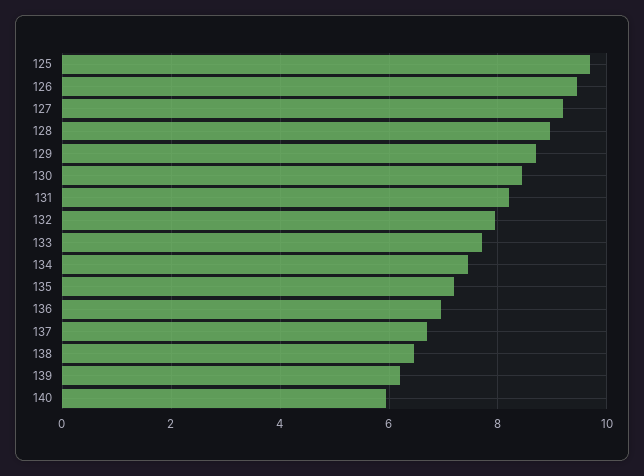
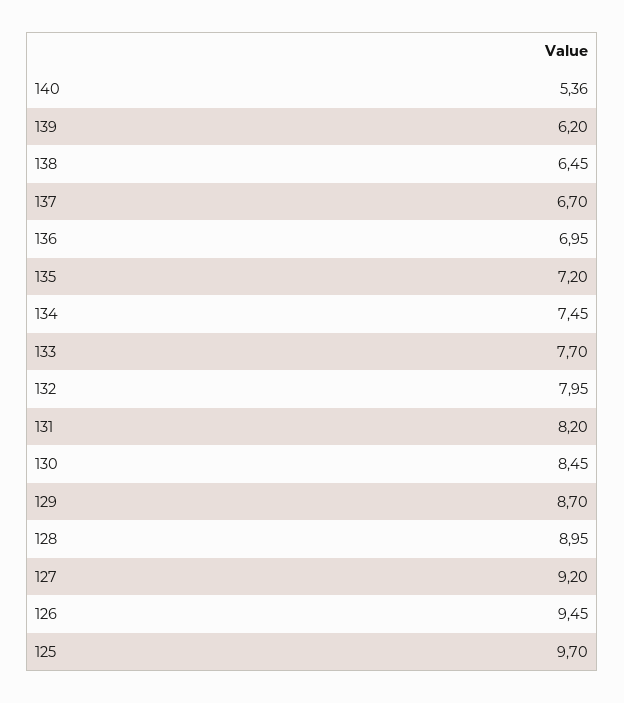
140: 6 -> 5.36

